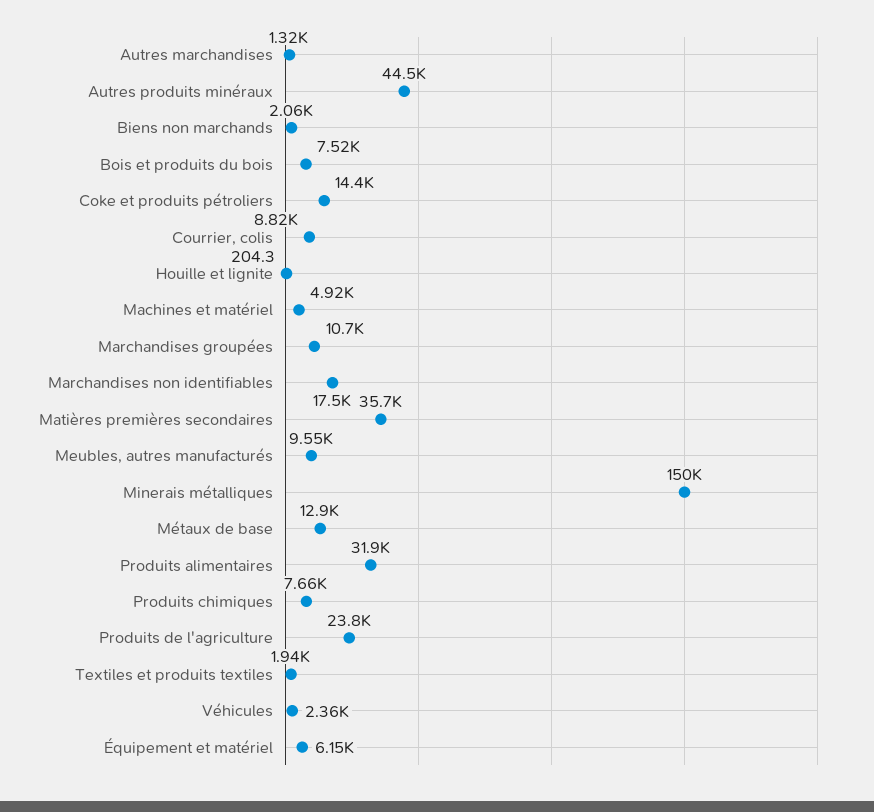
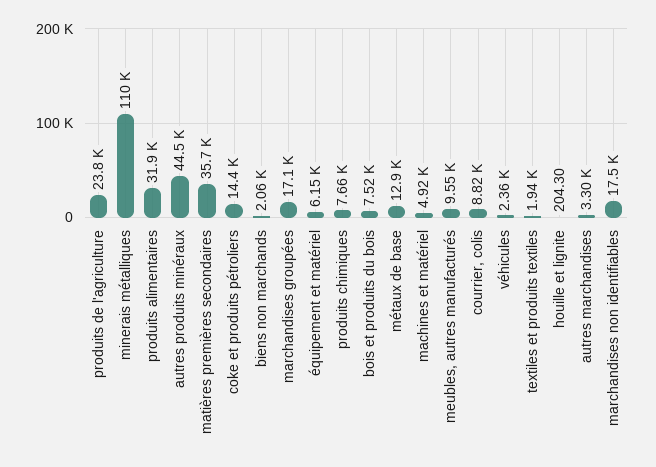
Autres marchandises: 1320 -> 3300
Marchandises groupées: 10700 -> 17100
Minerais métalliques: 150000 -> 110000

